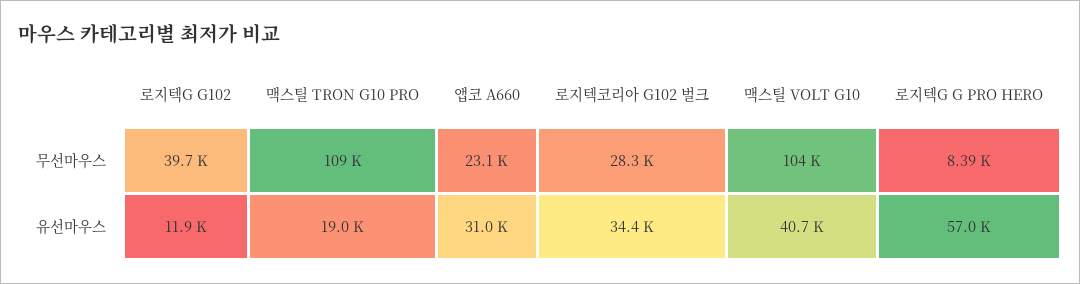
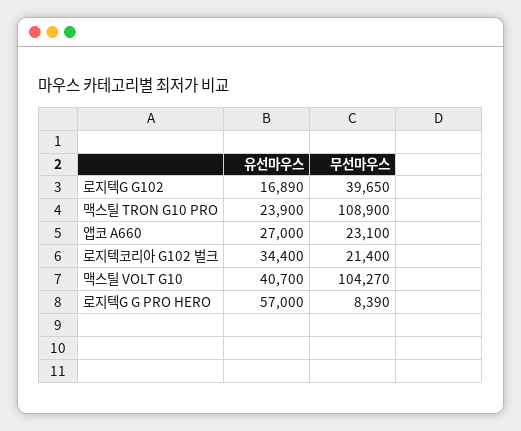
로지텍코리아 G102 벌크, 무선마우스: 28300 -> 21400
로지텍G G102, 유선마우스: 11900 -> 16890
맥스틸 TRON G10 PRO, 유선마우스: 19000 -> 23900
앱코 A660, 유선마우스: 31000 -> 27000

